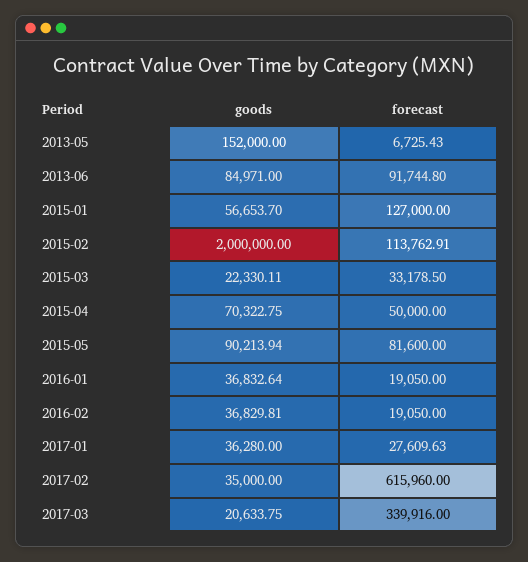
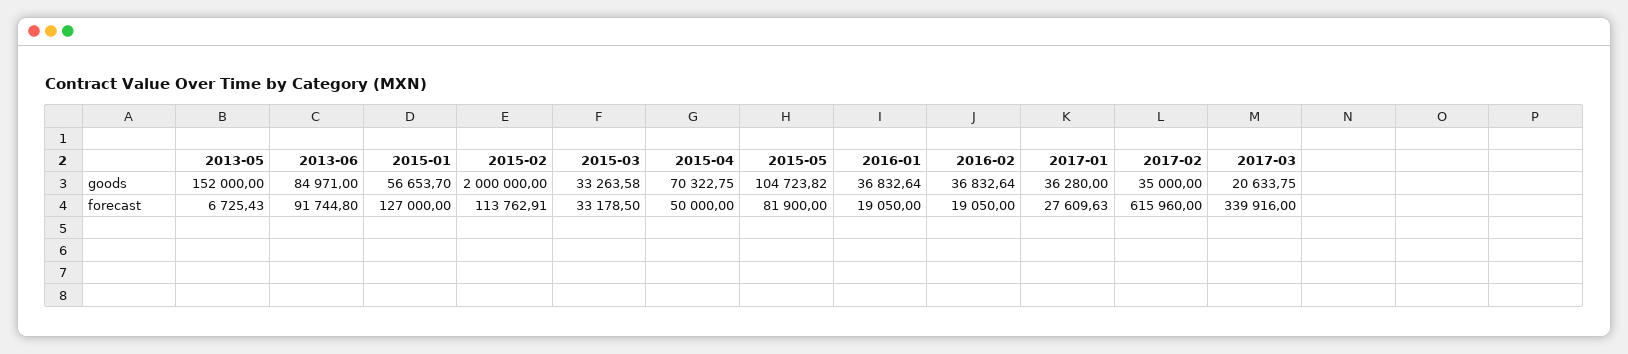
goods, 2015-03: 22330.11 -> 33263.58
goods, 2015-05: 90213.94 -> 104723.82
forecast, 2015-05: 81600 -> 81900
goods, 2016-02: 36829.81 -> 36832.64

